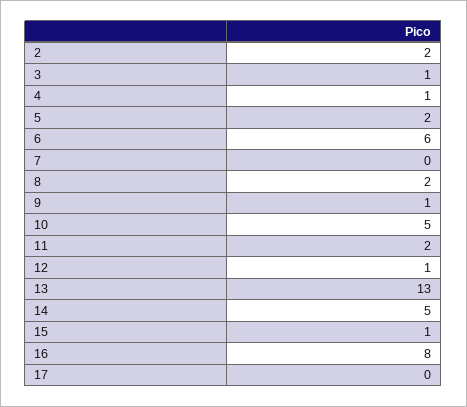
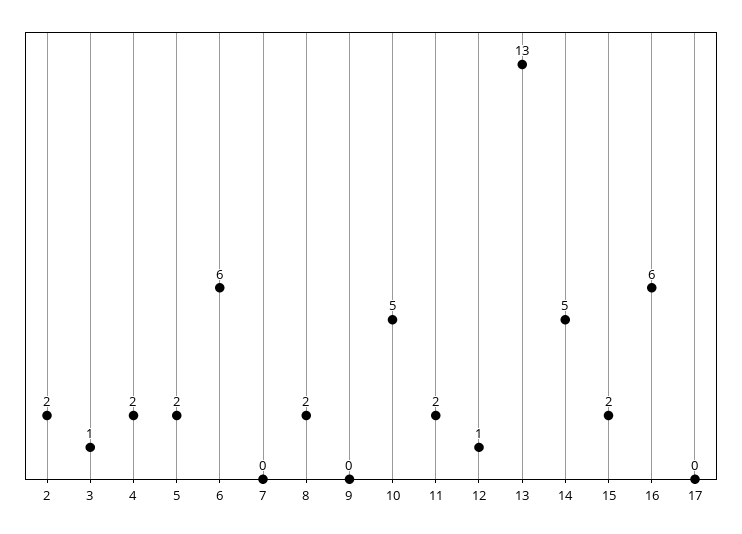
4: 1 -> 2
9: 1 -> 0
15: 1 -> 2
16: 8 -> 6

